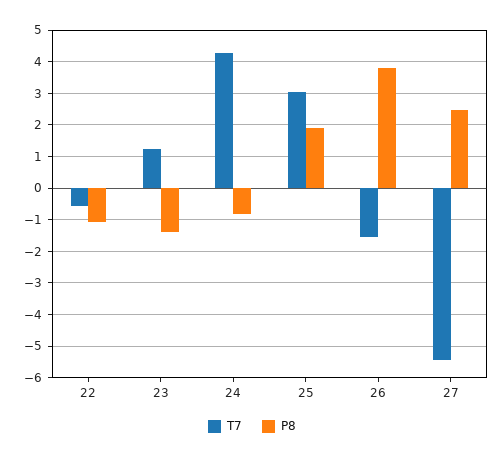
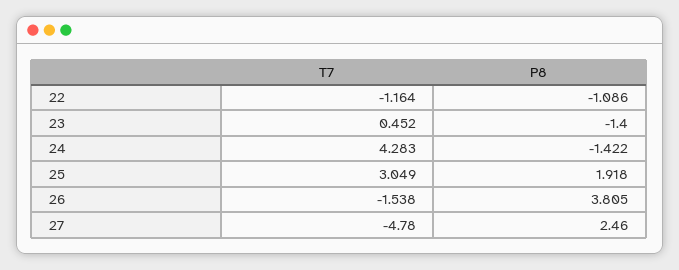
T7, 22: -0.6 -> -1.164
T7, 23: 1.2 -> 0.452
P8, 24: -0.8 -> -1.422
T7, 27: -5.4 -> -4.78

